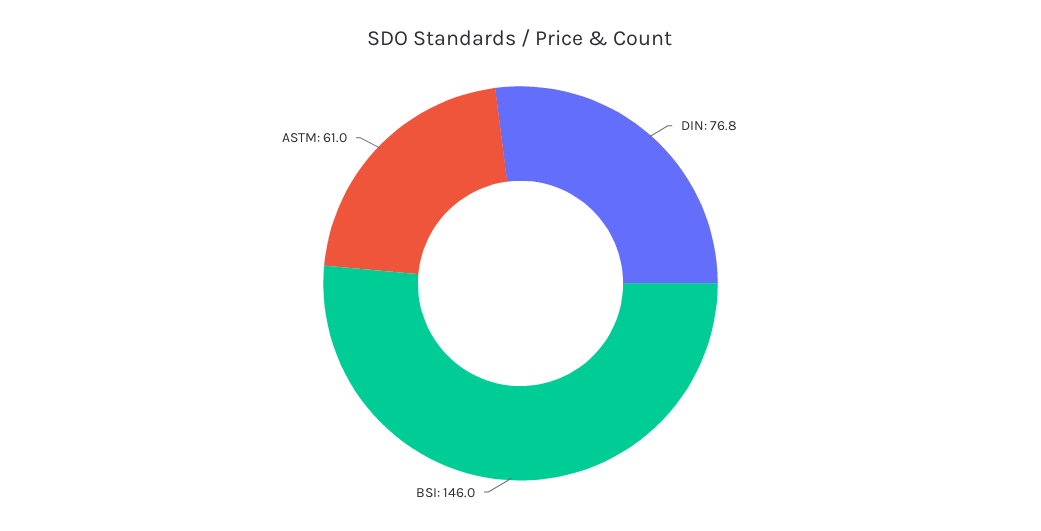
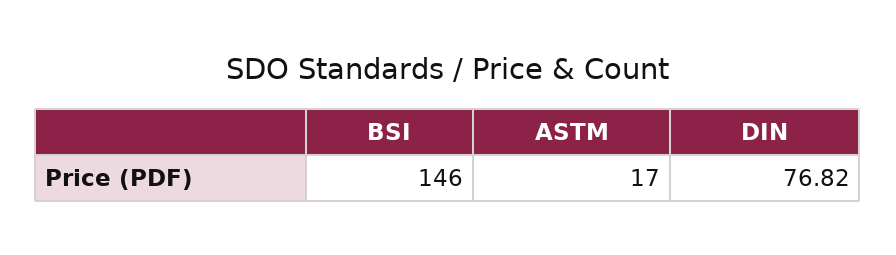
ASTM: 61 -> 17

